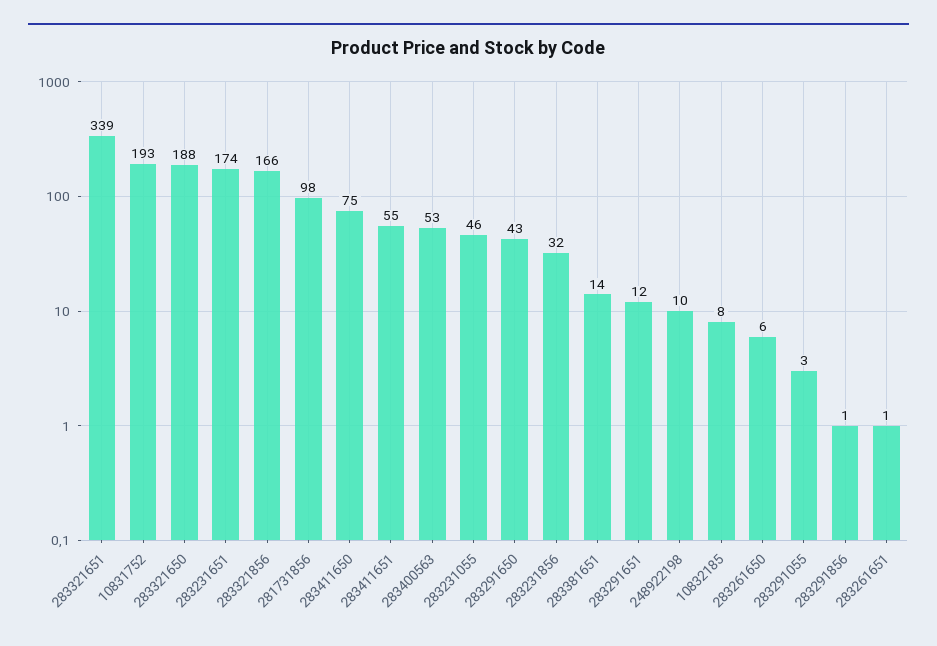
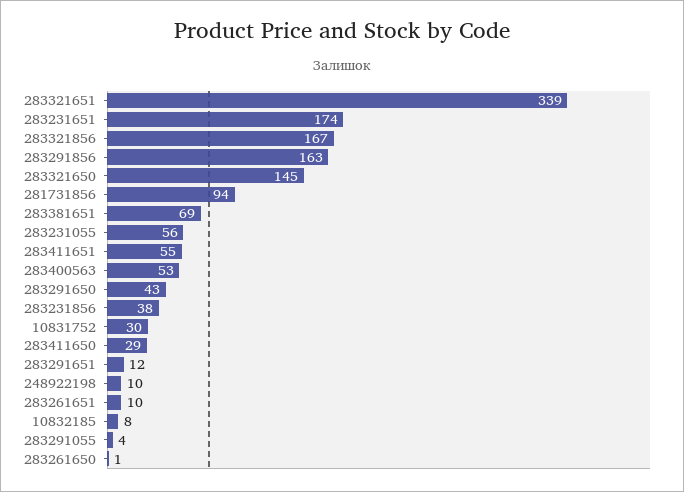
10831752: 193 -> 30
283321650: 188 -> 145
283321856: 166 -> 167
281731856: 98 -> 94
283411650: 75 -> 29
283231055: 46 -> 56
283231856: 32 -> 38
283381651: 14 -> 69
283261650: 6 -> 1
283291055: 3 -> 4
283291856: 1 -> 163
283261651: 1 -> 10

